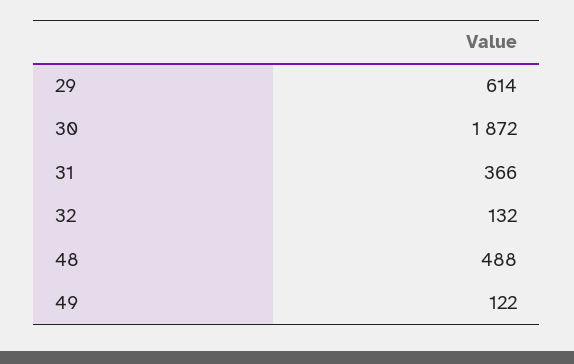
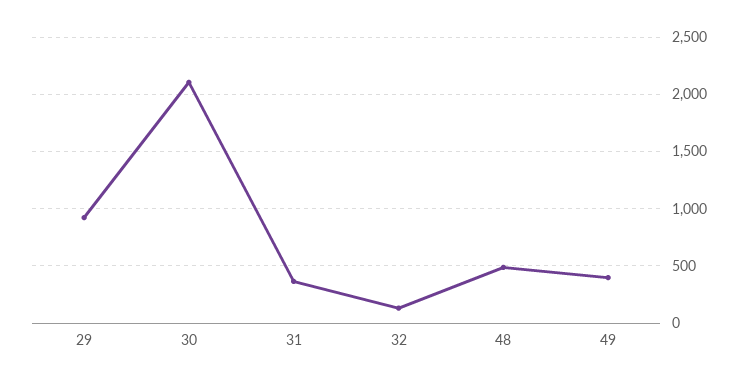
29: 614 -> 900
30: 1872 -> 2100
49: 122 -> 400

